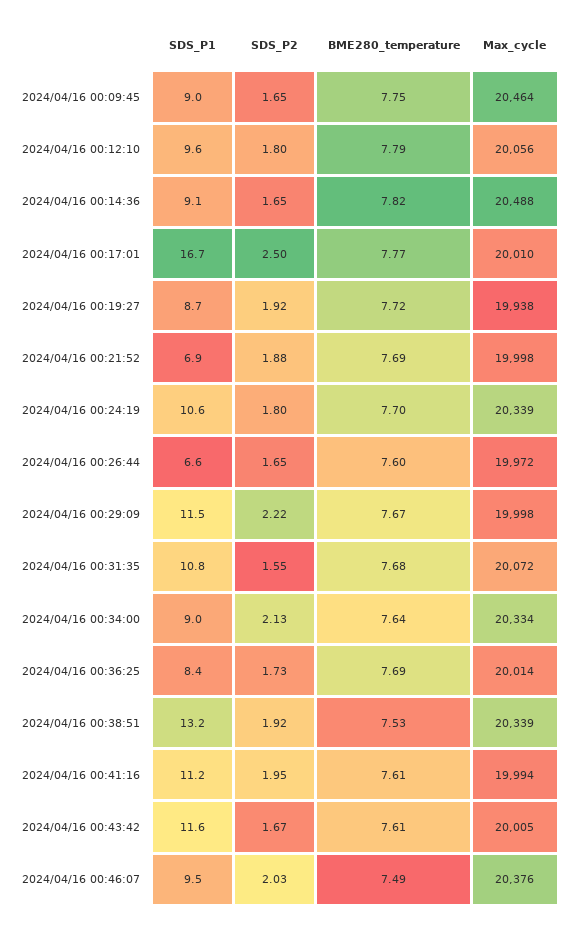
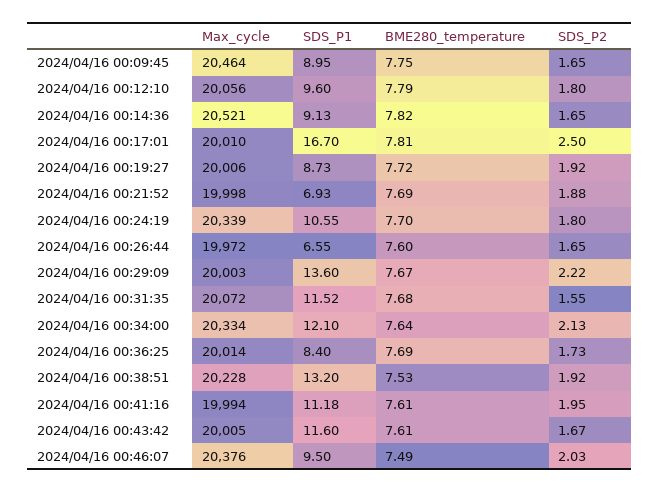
Max_cycle, 2024/04/16 00:14:36: 20488 -> 20521
BME280_temperature, 2024/04/16 00:17:01: 7.77 -> 7.81
Max_cycle, 2024/04/16 00:19:27: 19938 -> 20006
SDS_P1, 2024/04/16 00:29:09: 11.5 -> 13.6
Max_cycle, 2024/04/16 00:29:09: 19998 -> 20003
SDS_P1, 2024/04/16 00:31:35: 10.8 -> 11.52
SDS_P1, 2024/04/16 00:34:00: 9 -> 12.1
Max_cycle, 2024/04/16 00:38:51: 20339 -> 20228

